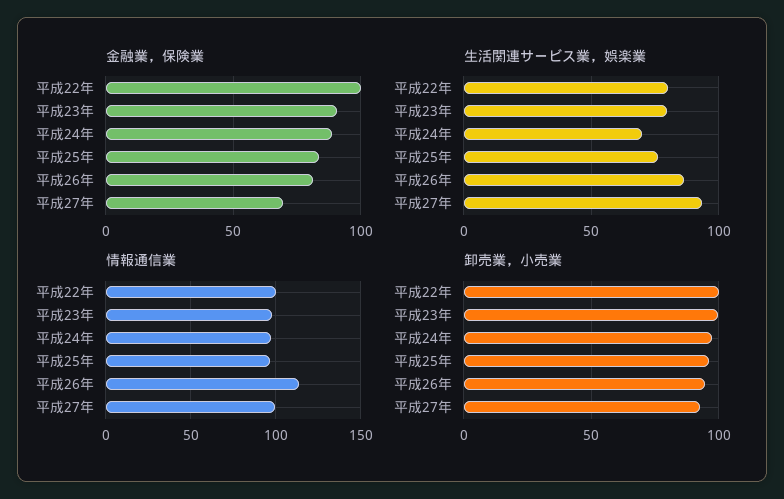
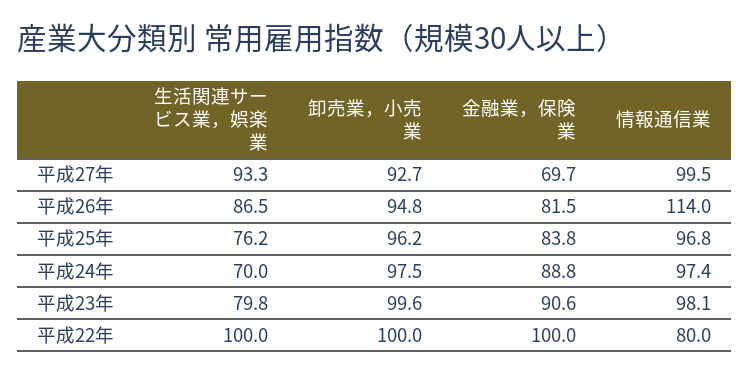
生活関連サービス業，娯楽業, 平成22年: 80 -> 100
情報通信業, 平成22年: 100 -> 80

